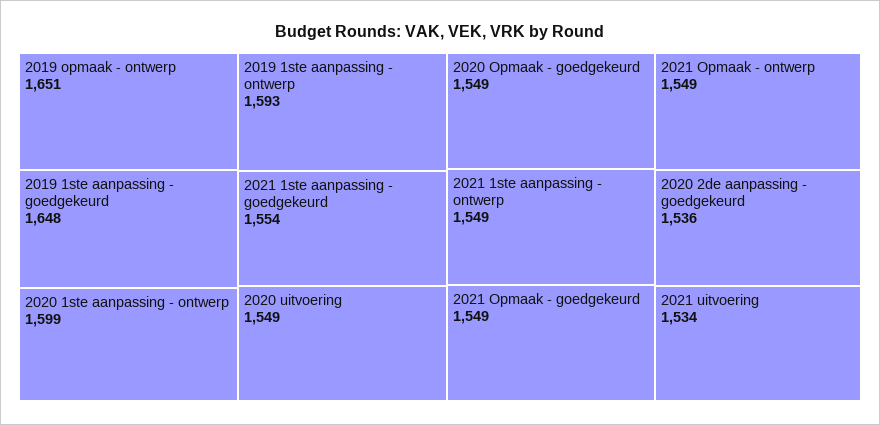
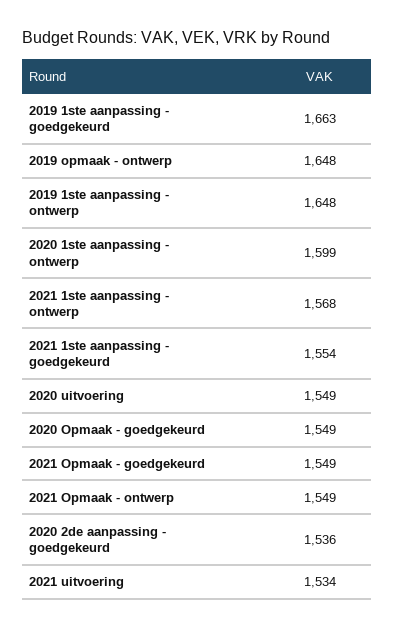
2019 opmaak - ontwerp: 1651 -> 1648
2019 1ste aanpassing - goedgekeurd: 1648 -> 1663
2019 1ste aanpassing - ontwerp: 1593 -> 1648
2021 1ste aanpassing - ontwerp: 1549 -> 1568

